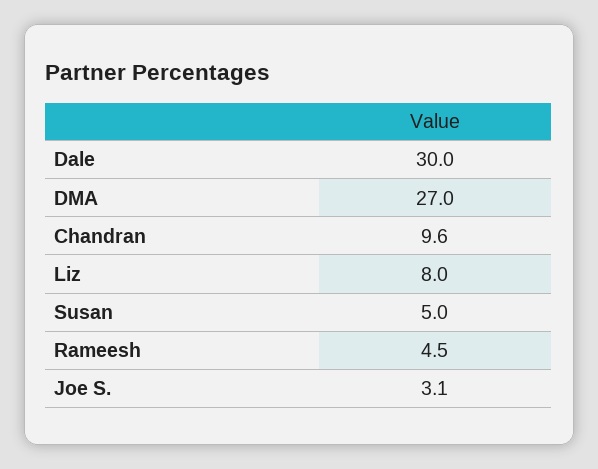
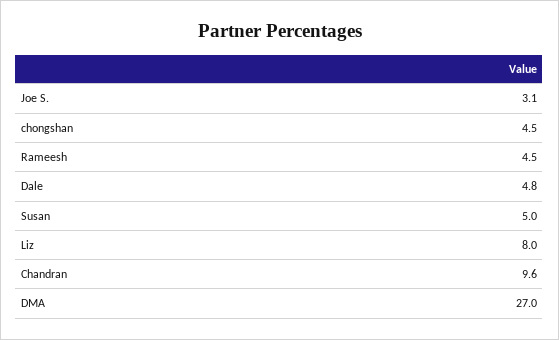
Dale: 30 -> 4.8
chongshan: none -> 4.5

